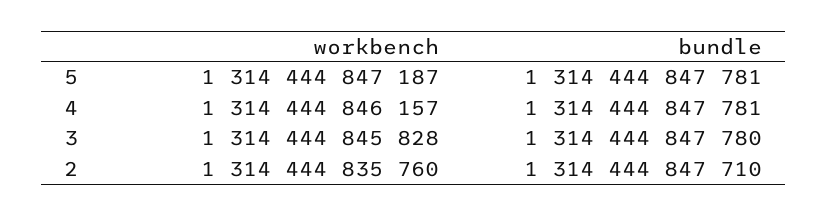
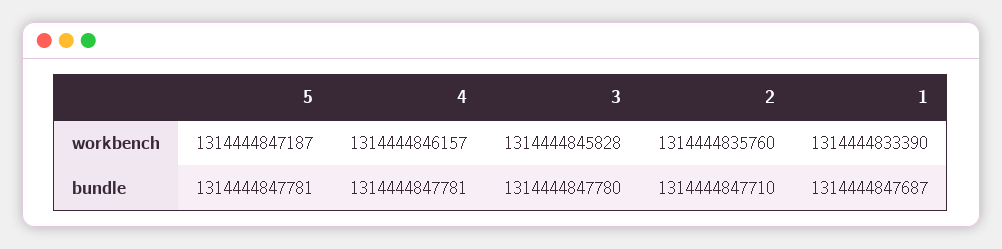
workbench, 1: none -> 1314444833390
bundle, 1: none -> 1314444847687

